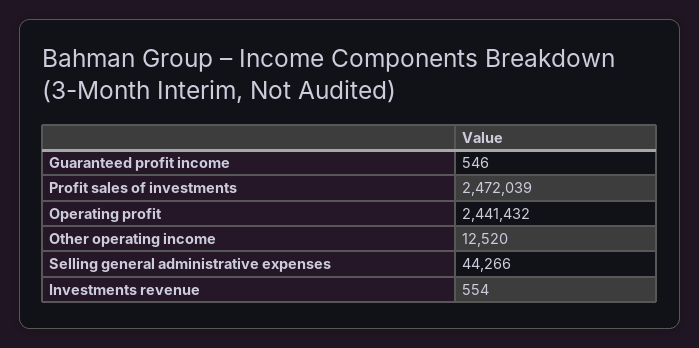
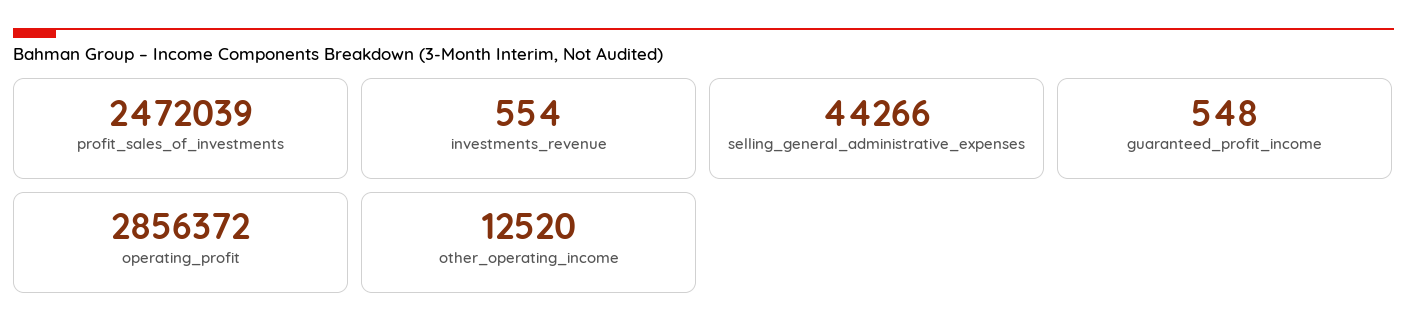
Guaranteed profit income: 546 -> 548
Operating profit: 2441432 -> 2856372

